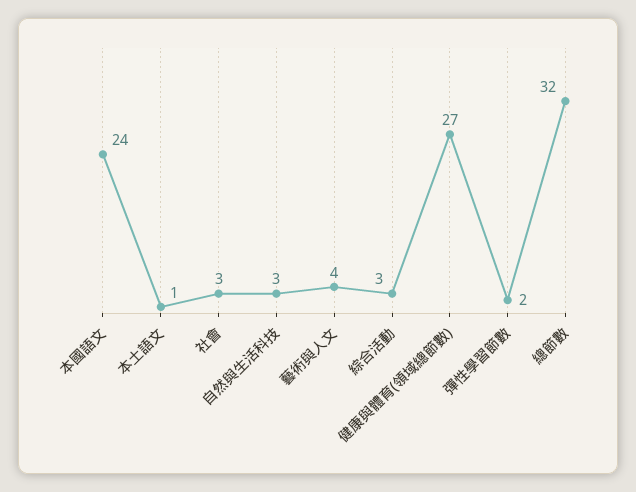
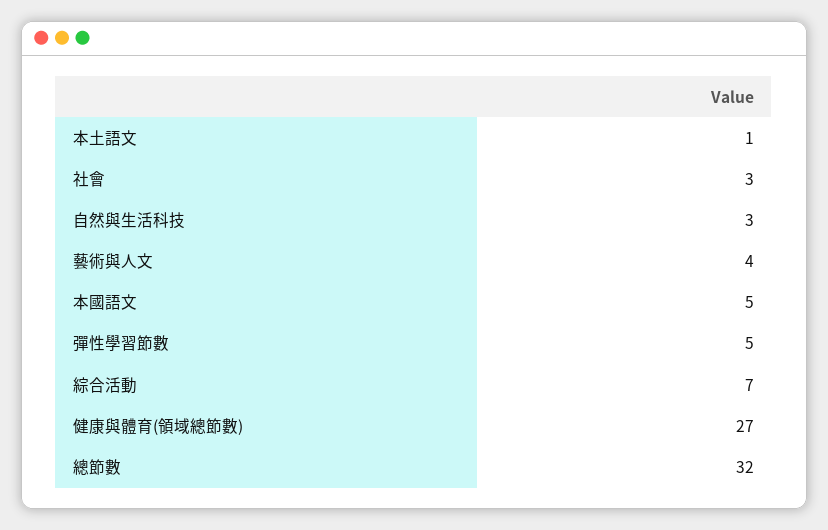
本國語文: 24 -> 5
綜合活動: 3 -> 7
彈性學習節數: 2 -> 5

